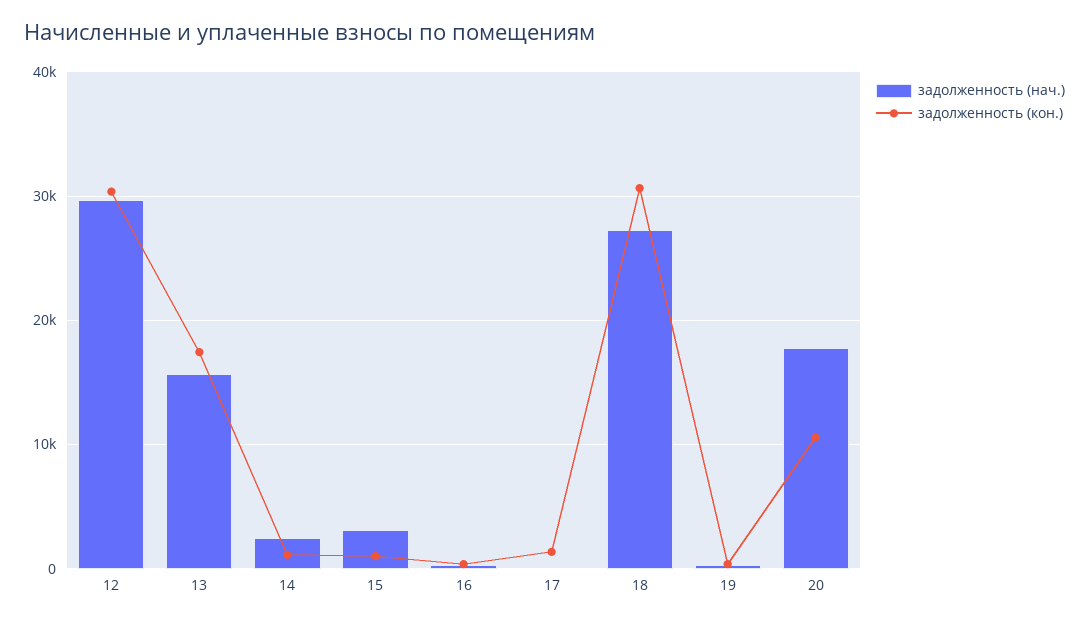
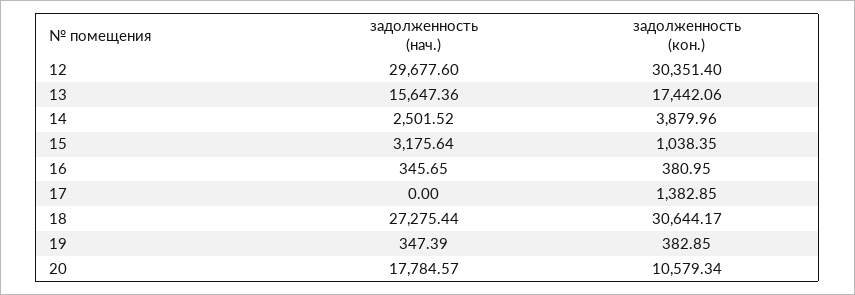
задолженность (кон.), 14: 1000 -> 3879.96

